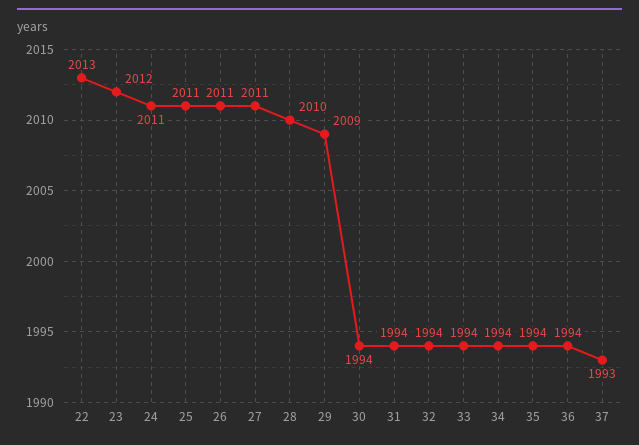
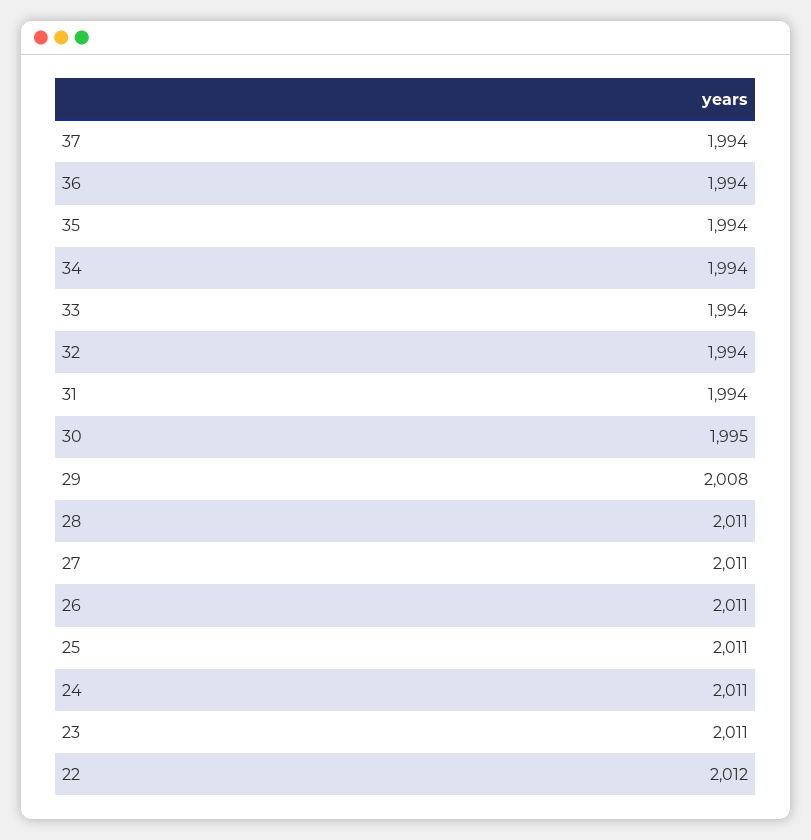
22: 2013 -> 2012
23: 2012 -> 2011
28: 2010 -> 2011
29: 2009 -> 2008
30: 1994 -> 1995
37: 1993 -> 1994

